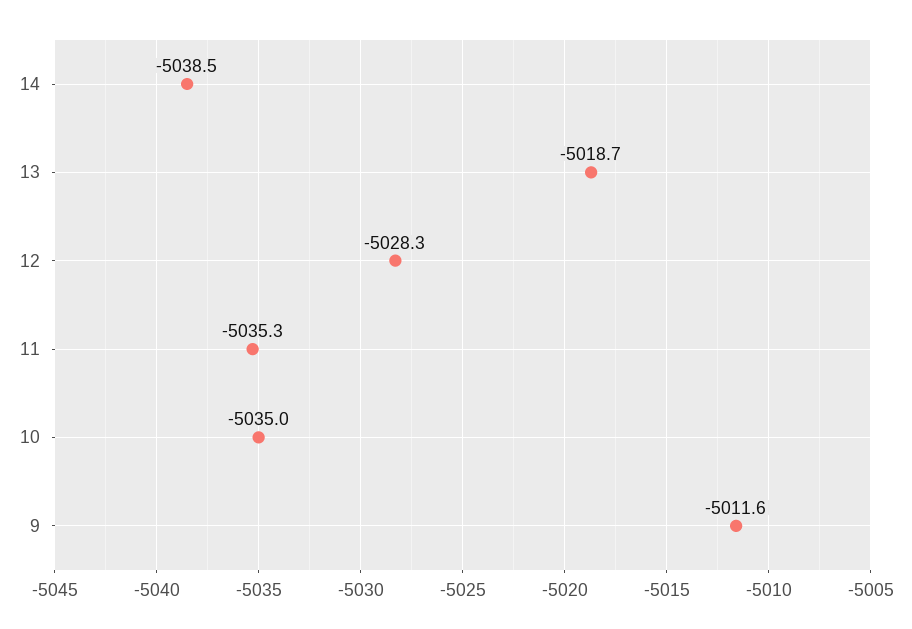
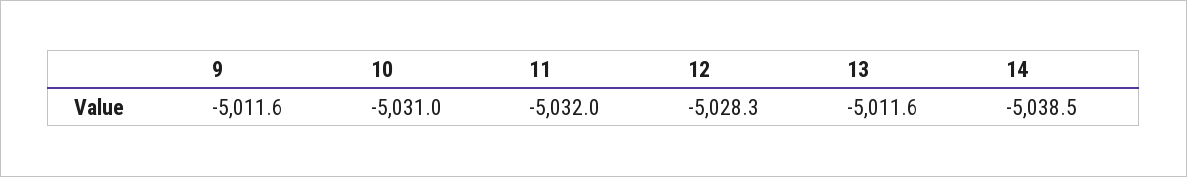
13: -5018.7 -> -5011.6
11: -5035.3 -> -5032
10: -5035 -> -5031

